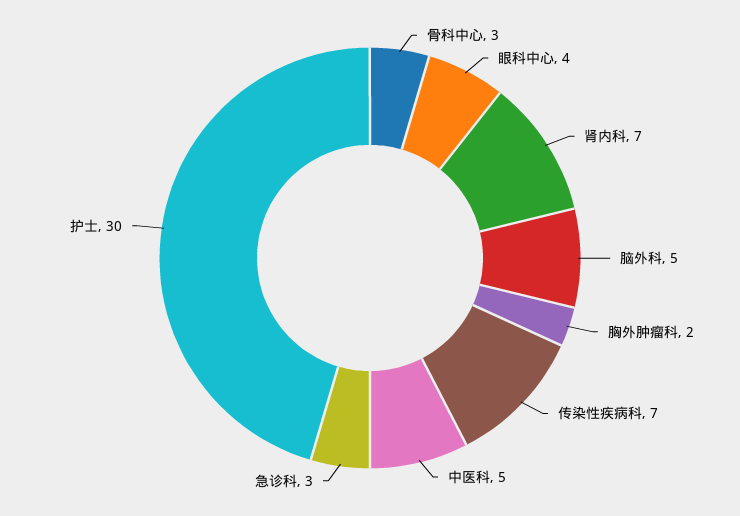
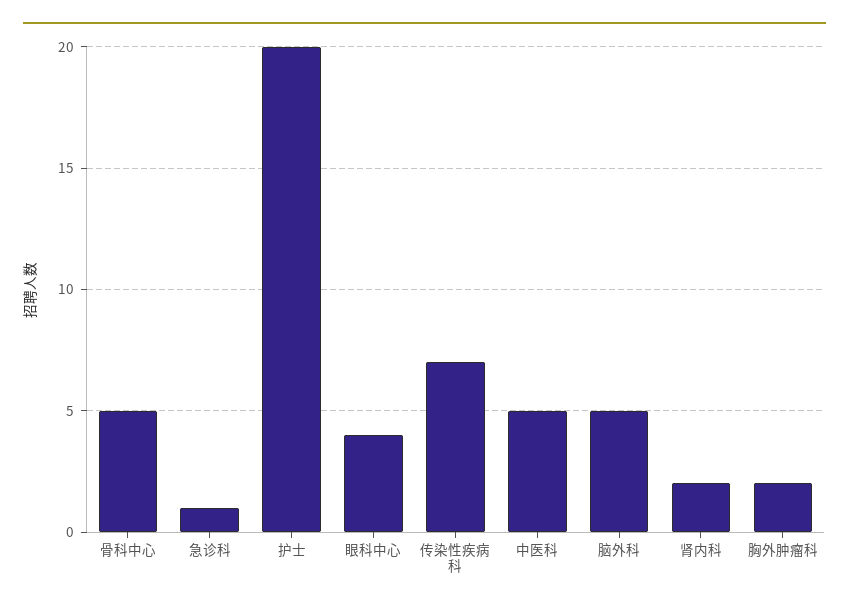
骨科中心: 3 -> 5
肾内科: 7 -> 2
急诊科: 3 -> 1
护士: 30 -> 20

